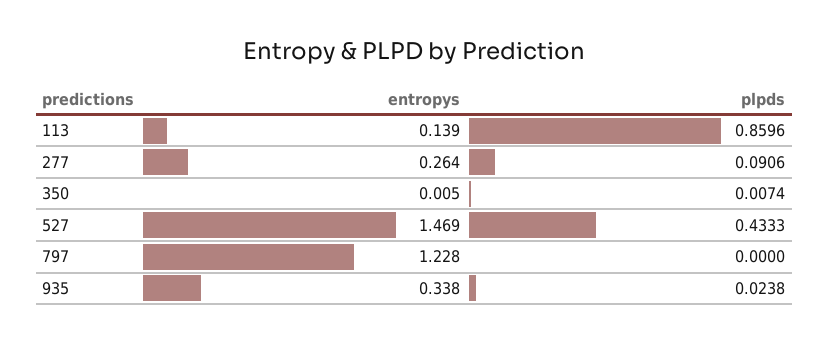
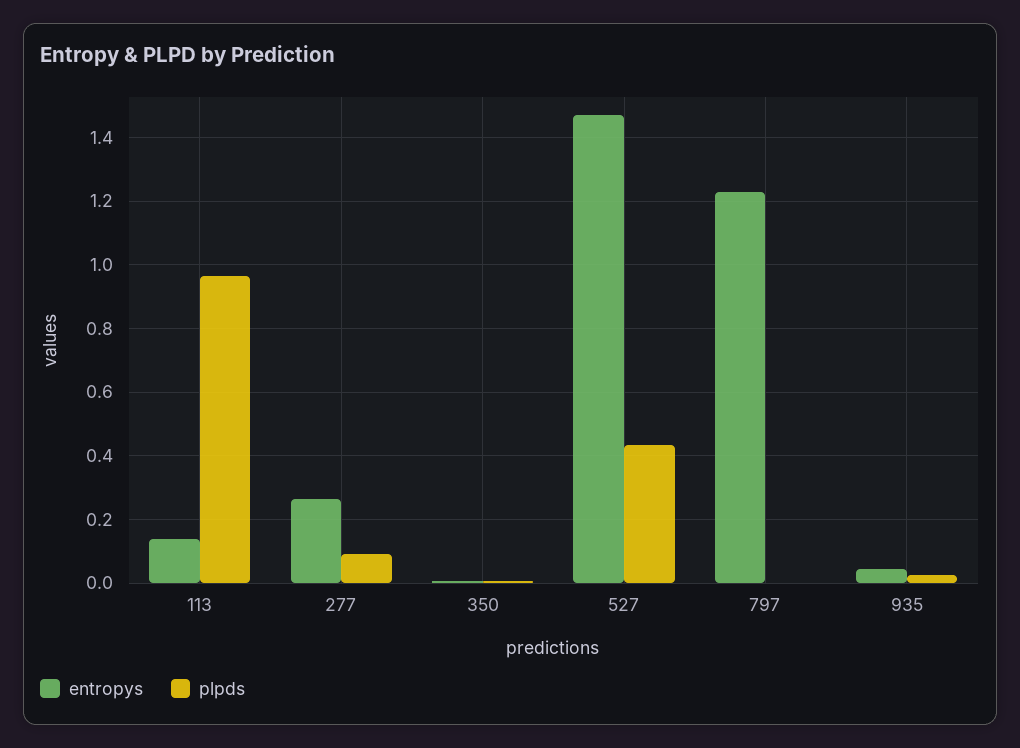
plpds, 113: 0.8596 -> 0.96
entropys, 935: 0.338 -> 0.04

